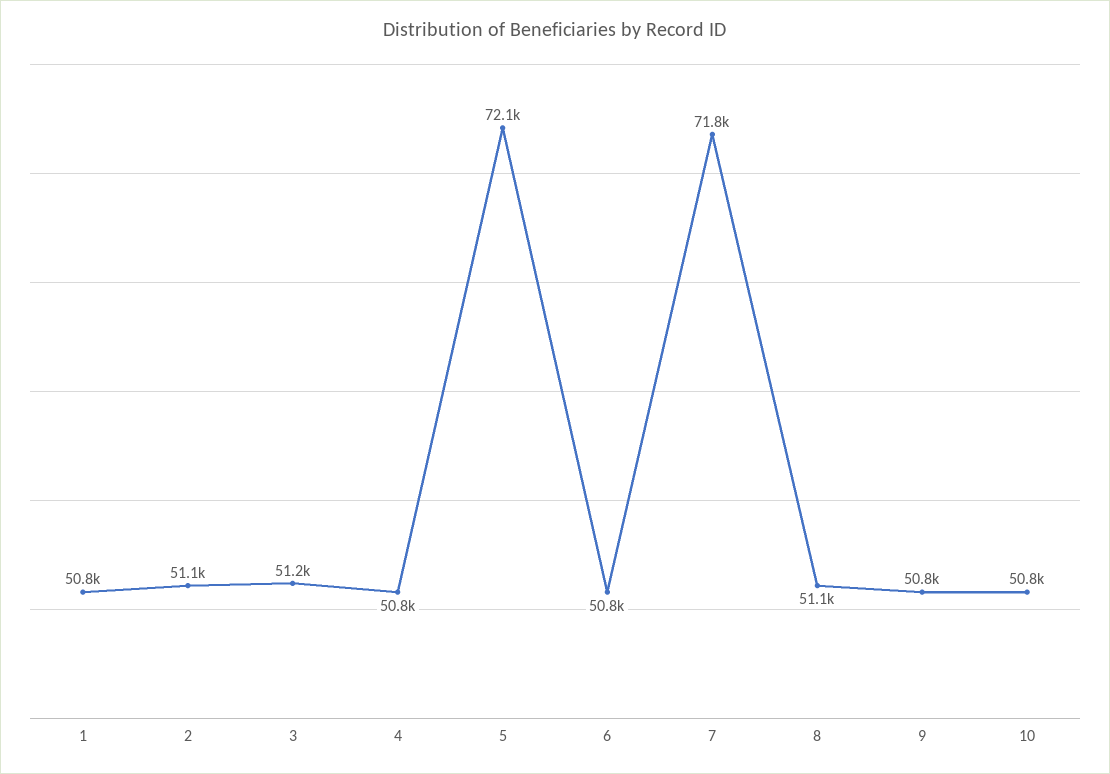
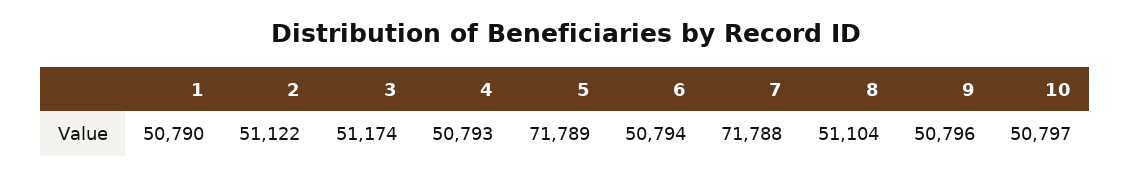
5: 72100 -> 71789

